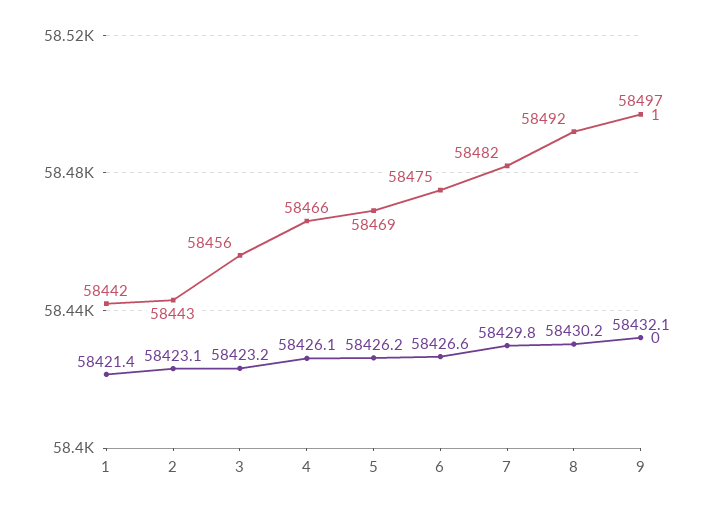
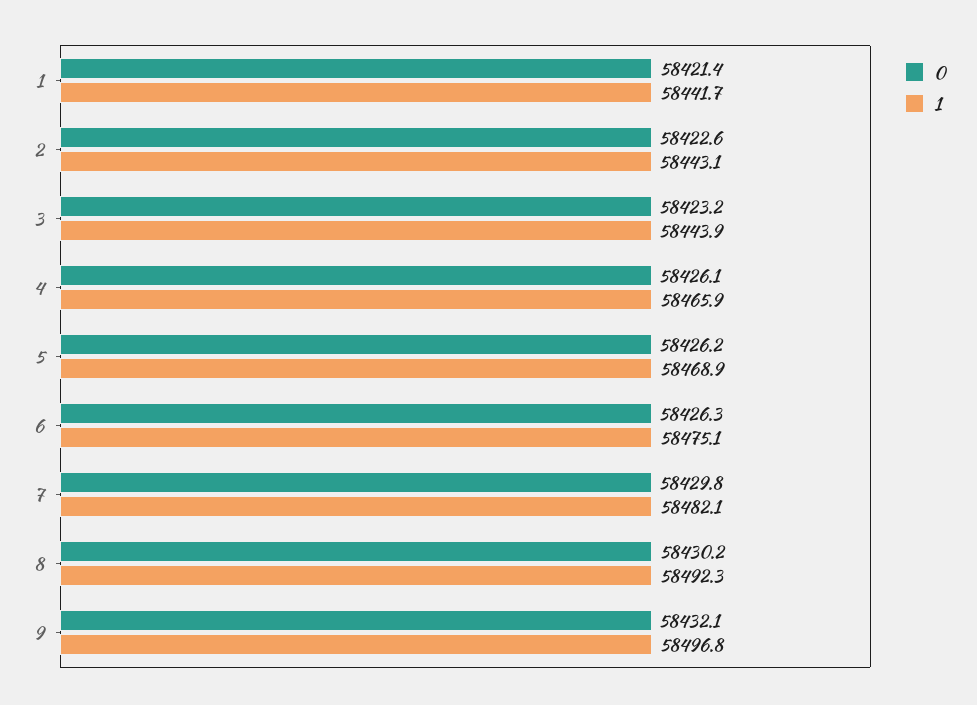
0, 2: 58423.1 -> 58422.6
1, 3: 58456 -> 58443.9
0, 6: 58426.6 -> 58426.3

